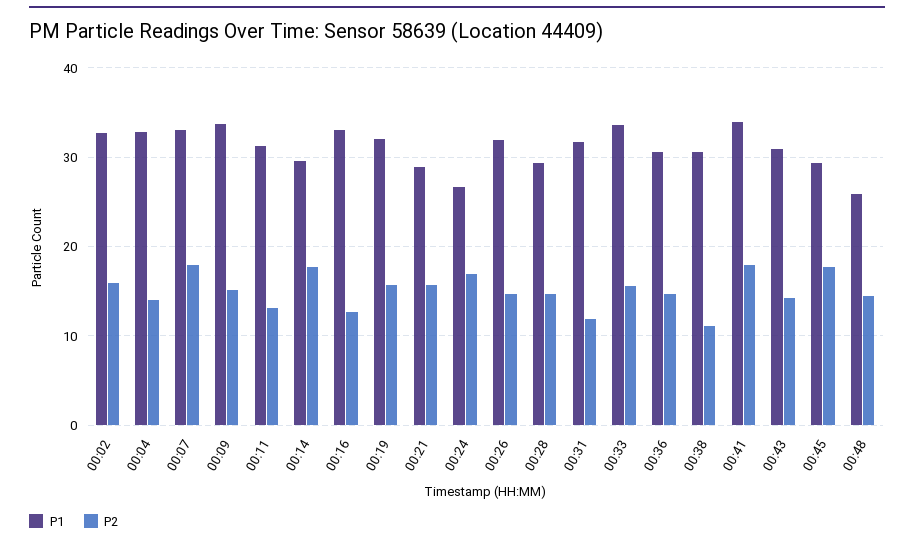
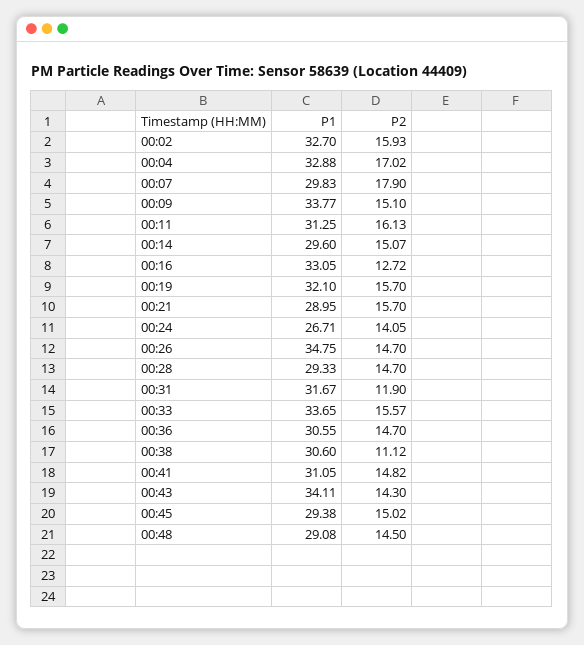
P2, 00:04: 14 -> 17.02
P1, 00:07: 33 -> 29.83
P2, 00:11: 13 -> 16.13
P2, 00:14: 18 -> 15.07
P2, 00:24: 17 -> 14.05
P1, 00:26: 32 -> 34.75
P1, 00:41: 34 -> 31.05
P2, 00:41: 18 -> 14.82
P1, 00:43: 31 -> 34.11
P2, 00:45: 18 -> 15.02
P1, 00:48: 26 -> 29.08

